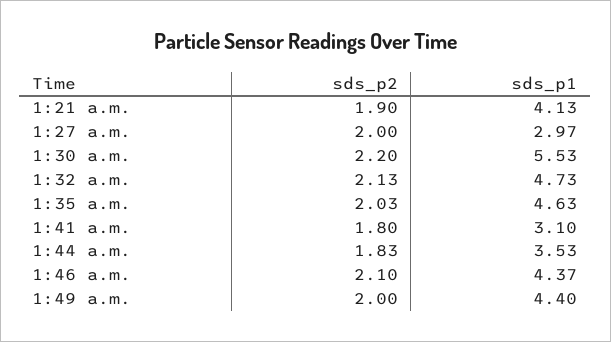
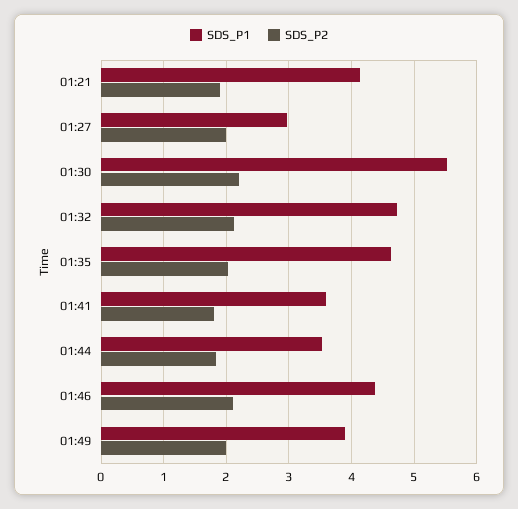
sds_p1, 1:41 a.m.: 3.1 -> 3.6
sds_p1, 1:49 a.m.: 4.4 -> 3.9

